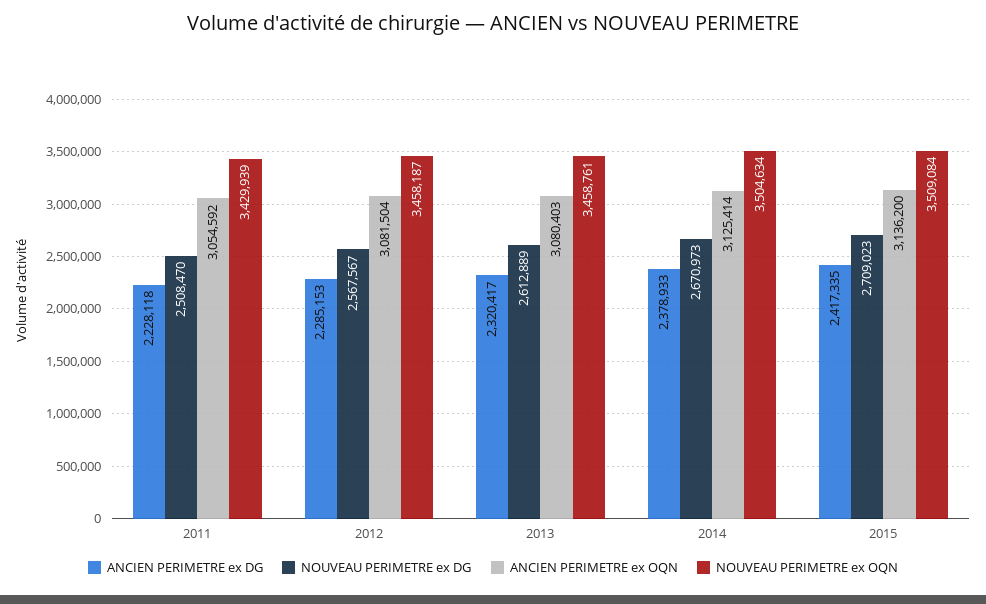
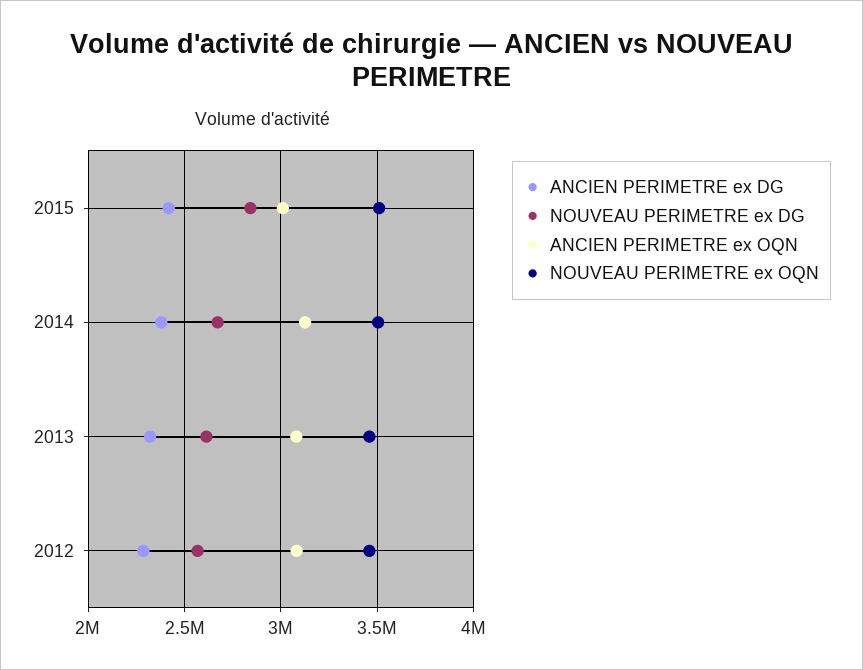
ANCIEN PERIMETRE ex DG, 2011: 2228118 -> none
NOUVEAU PERIMETRE ex DG, 2011: 2508470 -> none
ANCIEN PERIMETRE ex OQN, 2011: 3054592 -> none
NOUVEAU PERIMETRE ex OQN, 2011: 3429939 -> none
NOUVEAU PERIMETRE ex DG, 2015: 2709023 -> 2850000
ANCIEN PERIMETRE ex OQN, 2015: 3136200 -> 3000000

